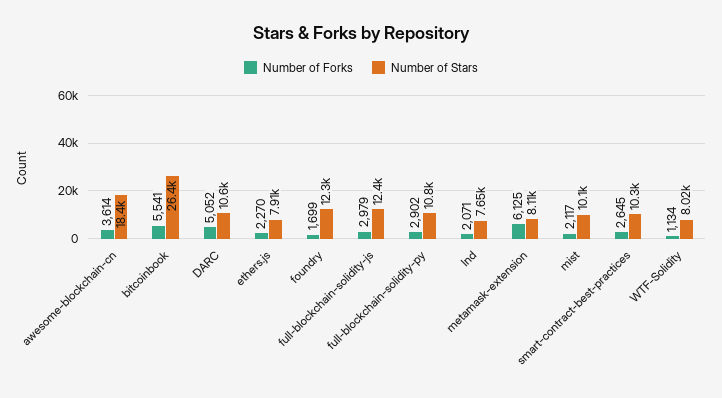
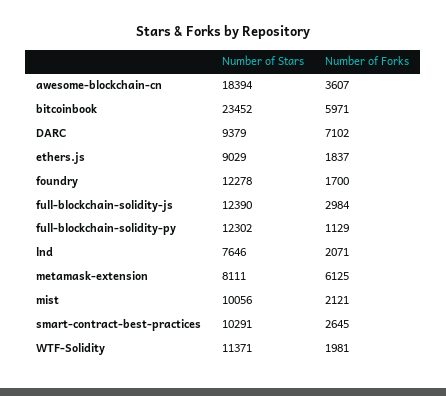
Number of Forks, awesome-blockchain-cn: 3614 -> 3607
Number of Forks, bitcoinbook: 5541 -> 5971
Number of Stars, bitcoinbook: 26400 -> 23452
Number of Forks, DARC: 5052 -> 7102
Number of Stars, DARC: 10600 -> 9379
Number of Forks, ethers.js: 2270 -> 1837
Number of Stars, ethers.js: 7910 -> 9029
Number of Forks, foundry: 1699 -> 1700
Number of Forks, full-blockchain-solidity-js: 2979 -> 2984
Number of Forks, full-blockchain-solidity-py: 2902 -> 1129
Number of Stars, full-blockchain-solidity-py: 10800 -> 12302
Number of Forks, mist: 2117 -> 2121
Number of Forks, WTF-Solidity: 1134 -> 1981
Number of Stars, WTF-Solidity: 8020 -> 11371

